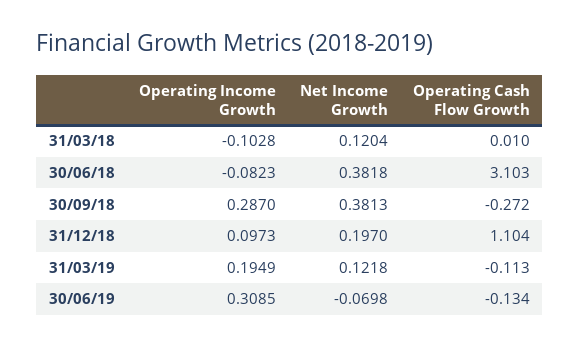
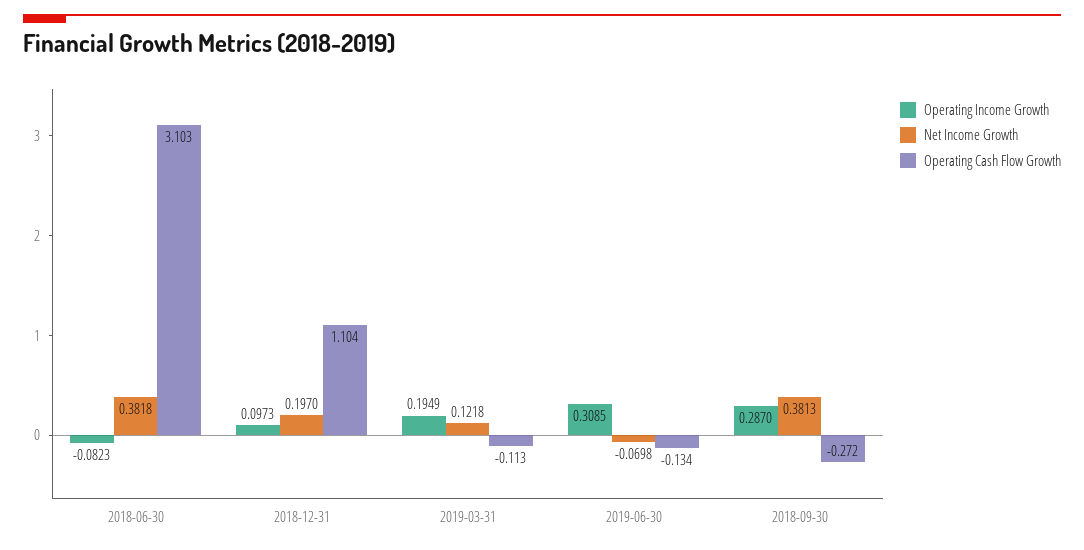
Operating Income Growth, 31/03/18: -0.1028 -> none
Net Income Growth, 31/03/18: 0.1204 -> none
Operating Cash Flow Growth, 31/03/18: 0.01 -> none

